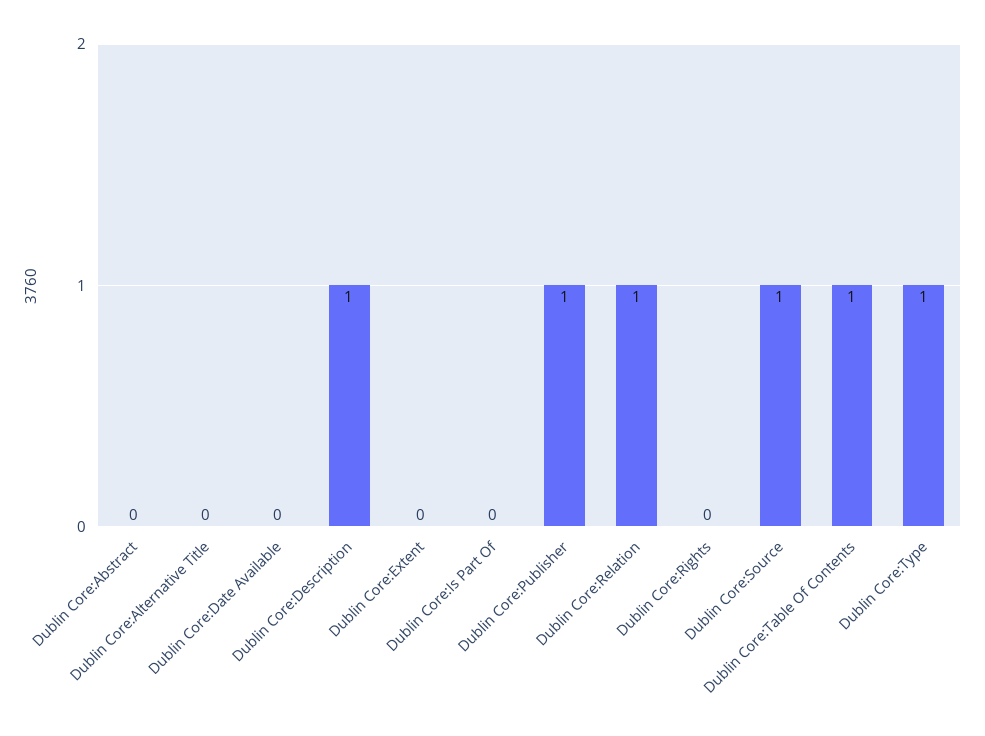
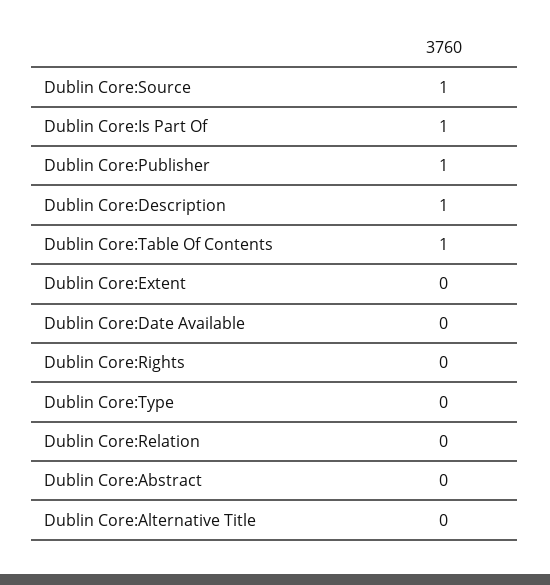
Dublin Core:Is Part Of: 0 -> 1
Dublin Core:Relation: 1 -> 0
Dublin Core:Type: 1 -> 0

